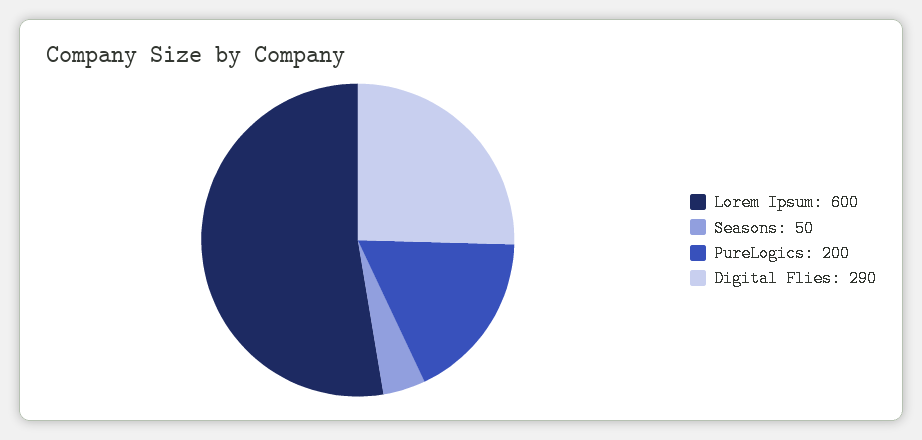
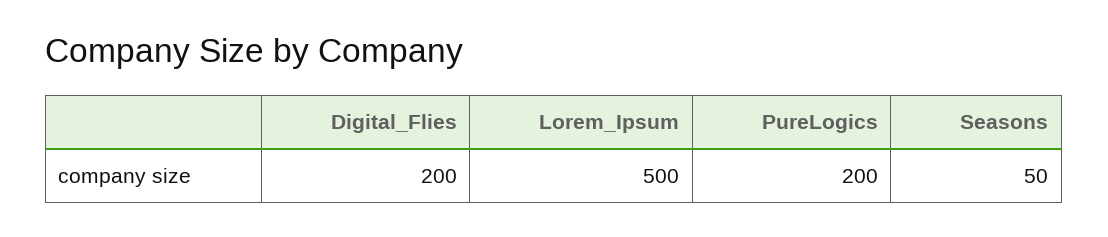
Lorem Ipsum: 600 -> 500
Digital Flies: 290 -> 200

